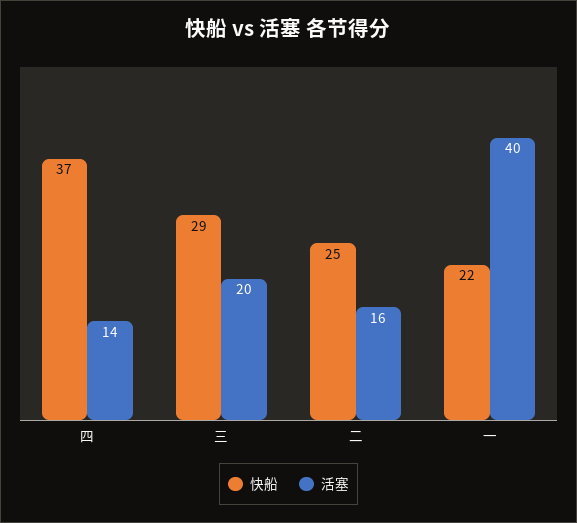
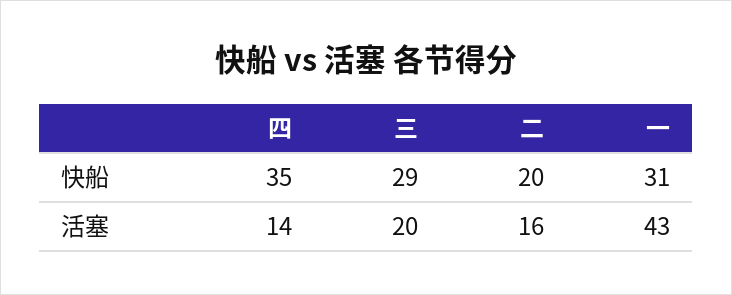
快船, 四: 37 -> 35
快船, 二: 25 -> 20
快船, 一: 22 -> 31
活塞, 一: 40 -> 43

